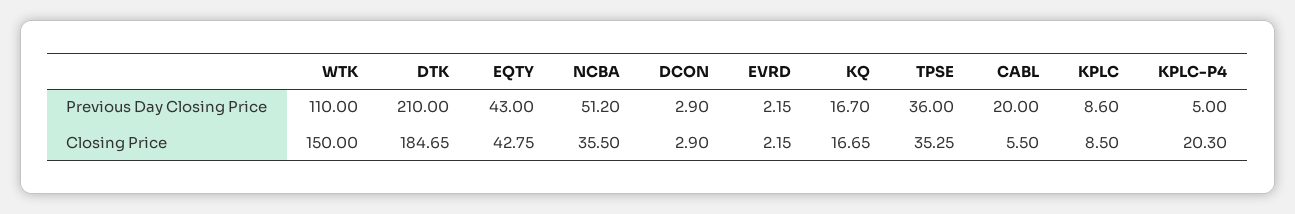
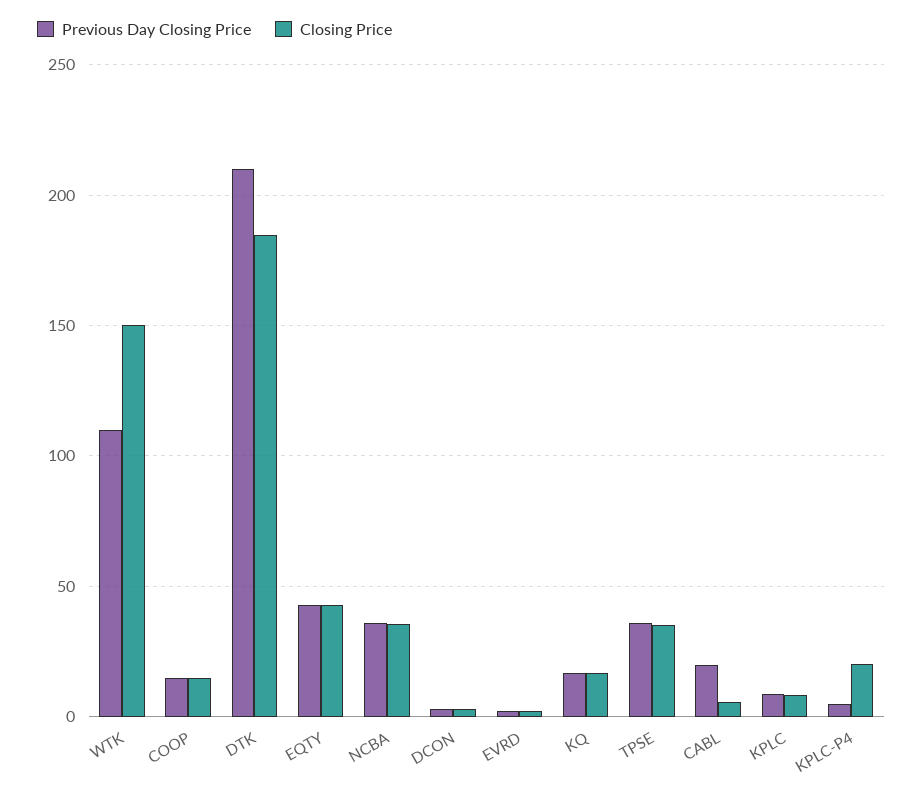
Previous Day Closing Price, NCBA: 51.2 -> 35
Previous Day Closing Price, COOP: none -> 15
Closing Price, COOP: none -> 15

